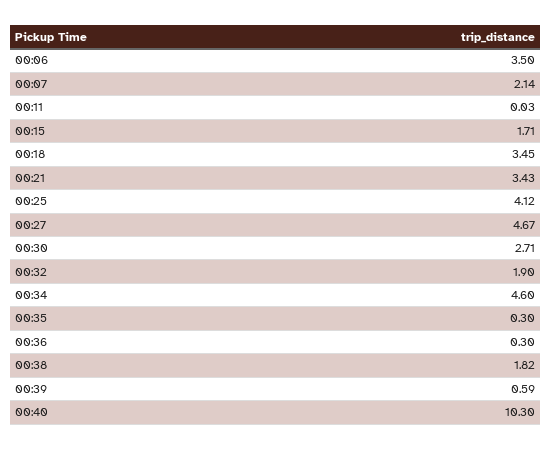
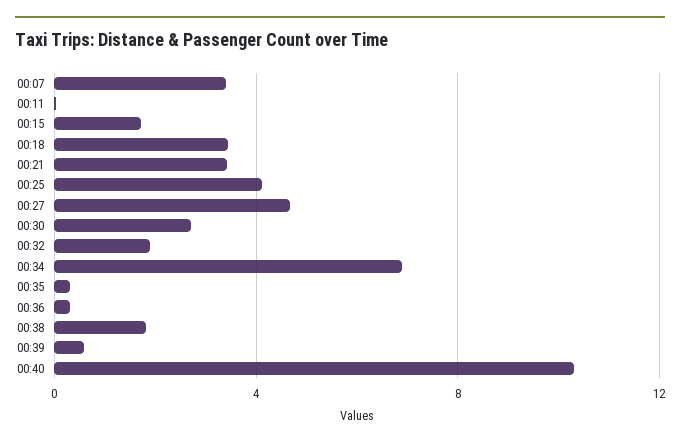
00:06: 3.5 -> none
00:07: 2.14 -> 3.5
00:34: 4.6 -> 7

